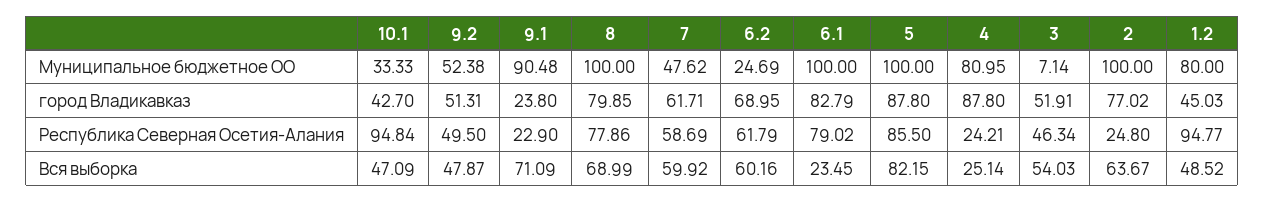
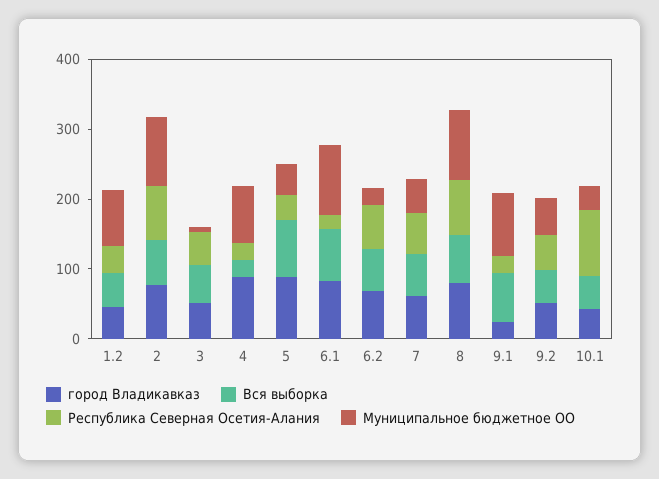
Муниципальное бюджетное ОО, 5: 100 -> 40
Республика Северная Осетия-Алания, 6.1: 79.02 -> 20
Республика Северная Осетия-Алания, 5: 85.5 -> 40
Республика Северная Осетия-Алания, 2: 24.8 -> 80
Республика Северная Осетия-Алания, 1.2: 94.77 -> 40
Вся выборка, 6.1: 23.45 -> 80

